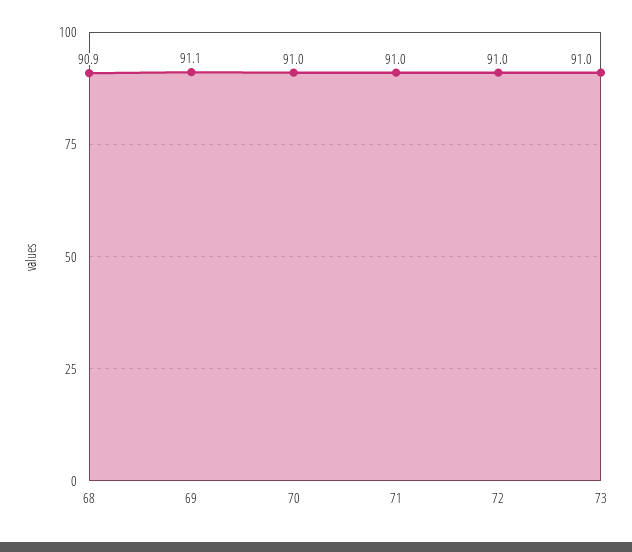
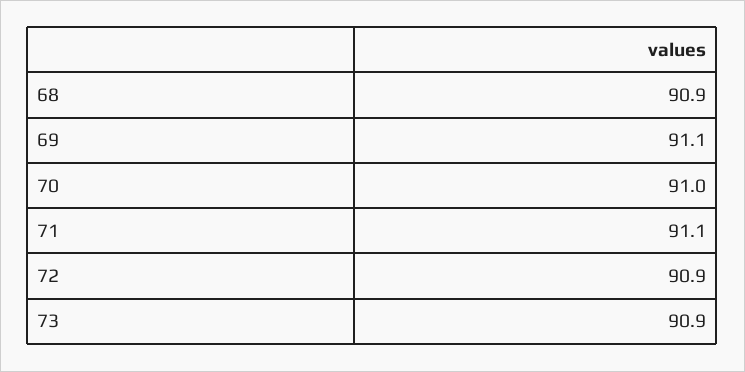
71: 91 -> 91.1
72: 91 -> 90.9
73: 91 -> 90.9

